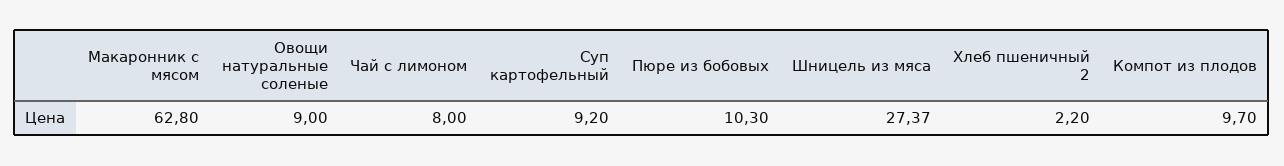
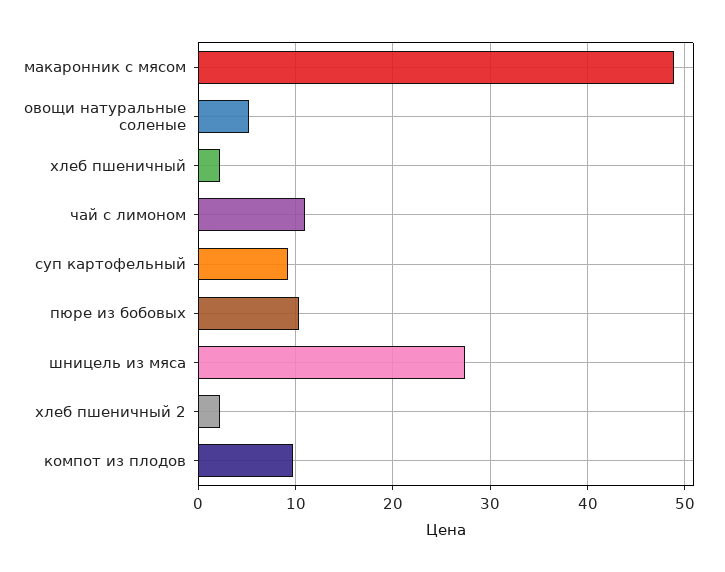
Макаронник с мясом: 62.8 -> 49
Овощи натуральные соленые: 9 -> 5
Чай с лимоном: 8 -> 11
хлеб пшеничный: none -> 2

